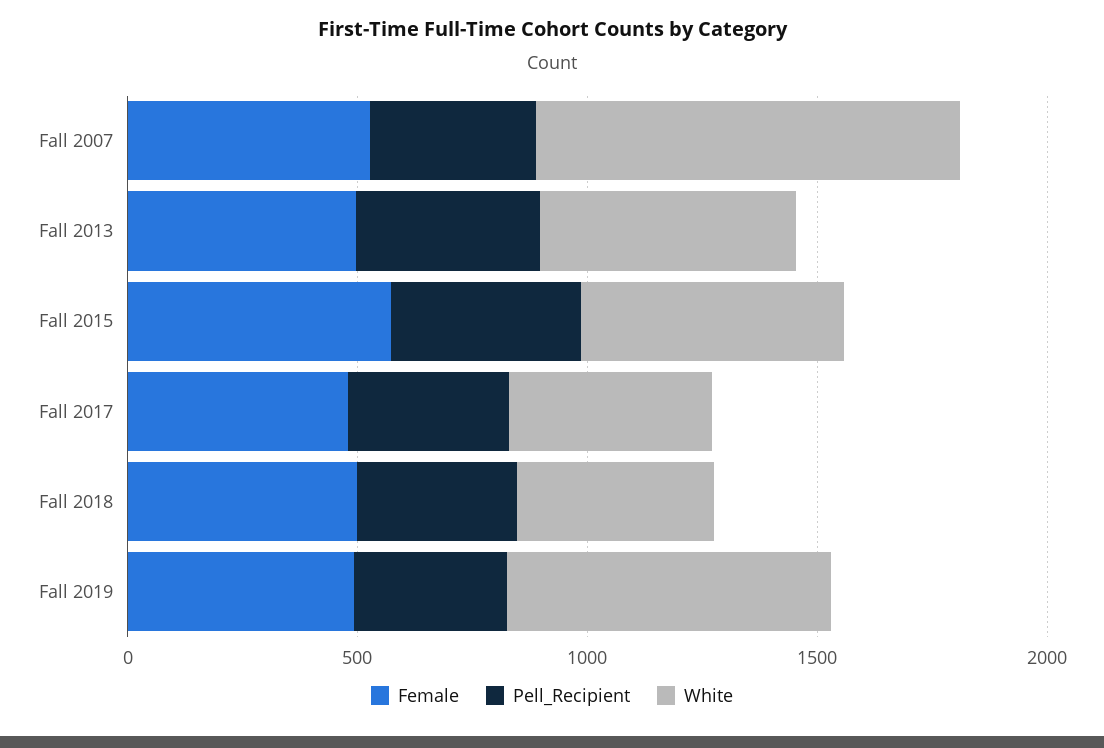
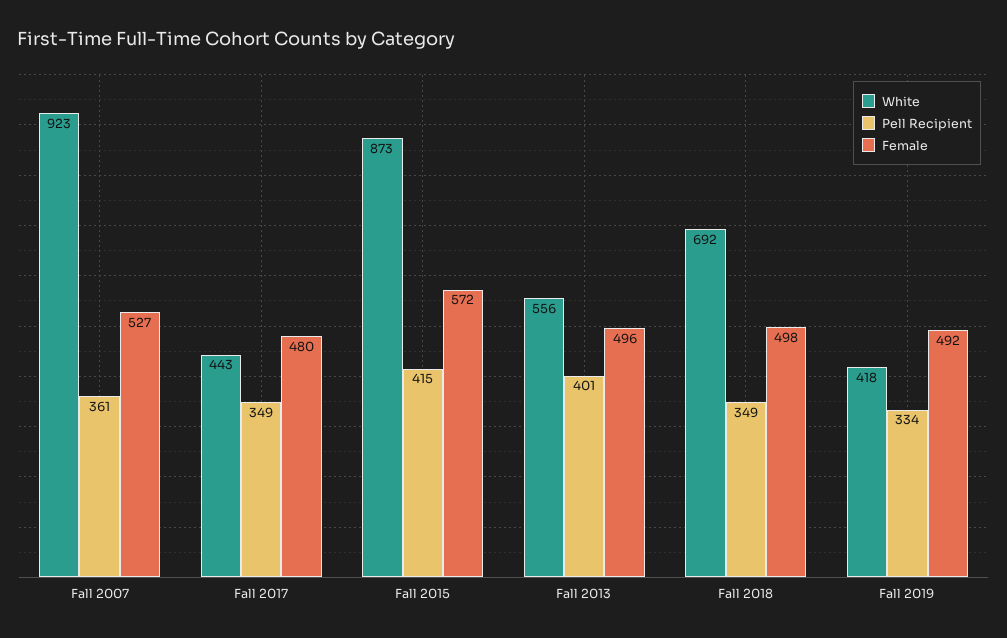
White, Fall 2015: 600 -> 873
White, Fall 2018: 400 -> 692
White, Fall 2019: 700 -> 418

